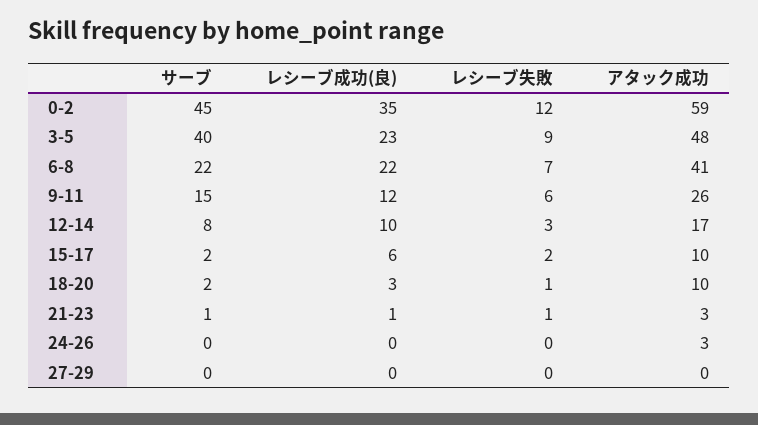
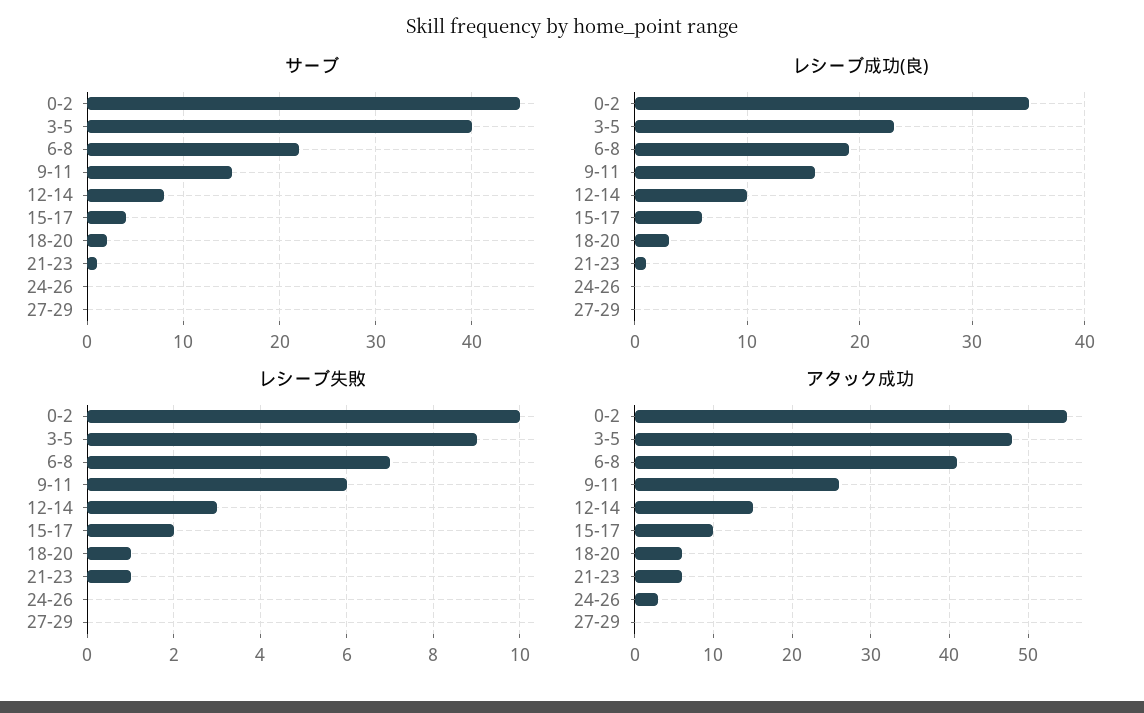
レシーブ失敗, 0-2: 12 -> 10
アタック成功, 0-2: 59 -> 55
レシーブ成功(良), 6-8: 22 -> 19
レシーブ成功(良), 9-11: 12 -> 16
アタック成功, 12-14: 17 -> 15
サーブ, 15-17: 2 -> 4
アタック成功, 18-20: 10 -> 6
アタック成功, 21-23: 3 -> 6

